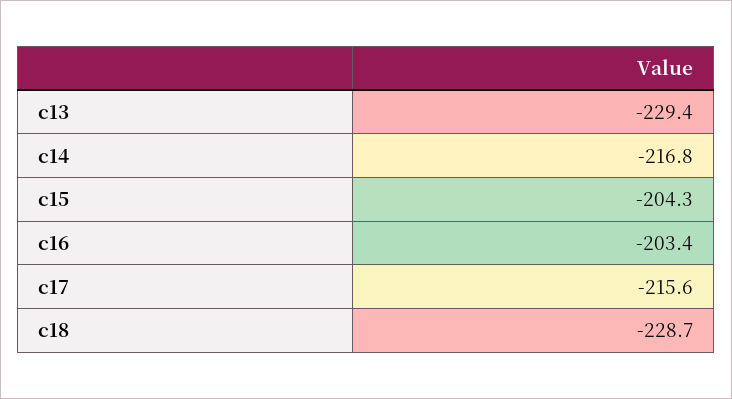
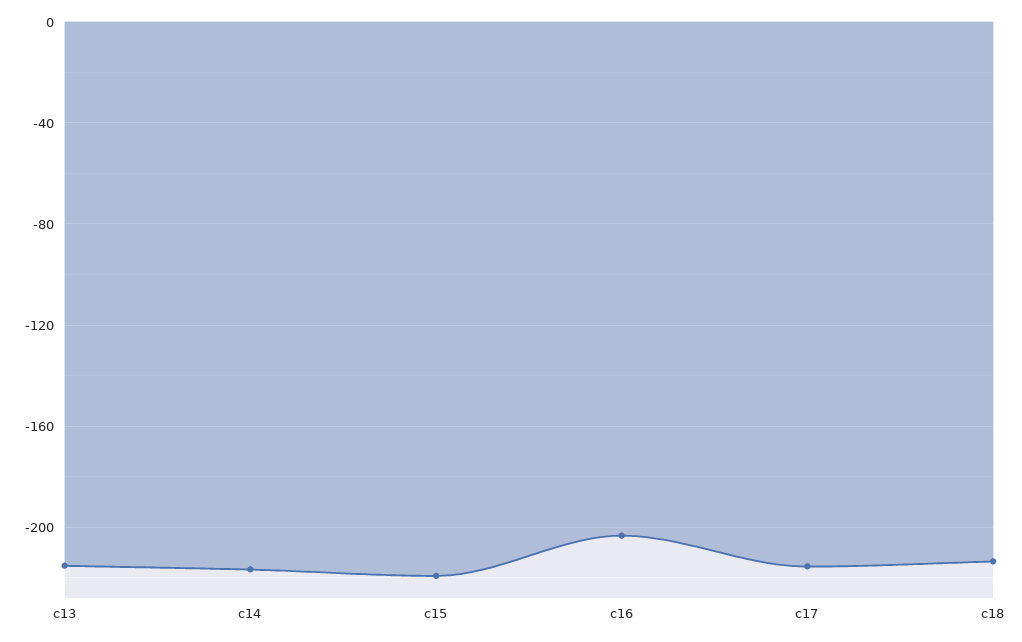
c13: -229.4 -> -215
c15: -204.3 -> -220
c18: -228.7 -> -215

